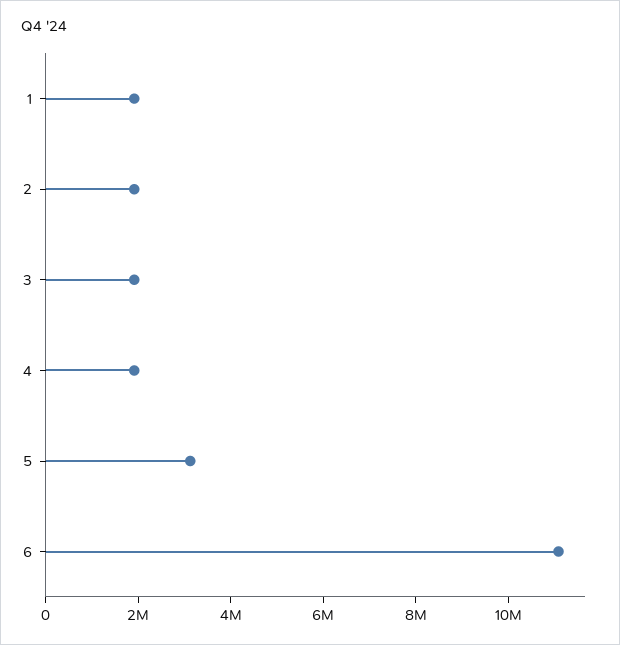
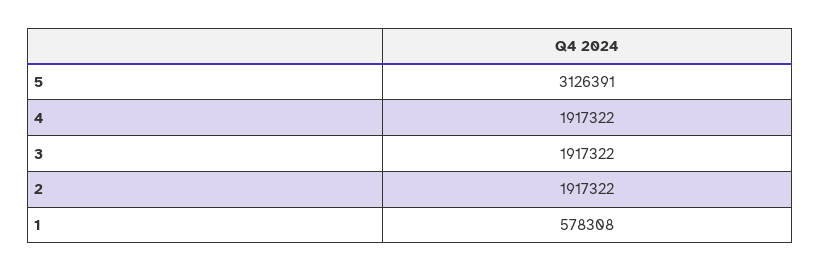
1: 2000000 -> 578308
6: 11000000 -> none

